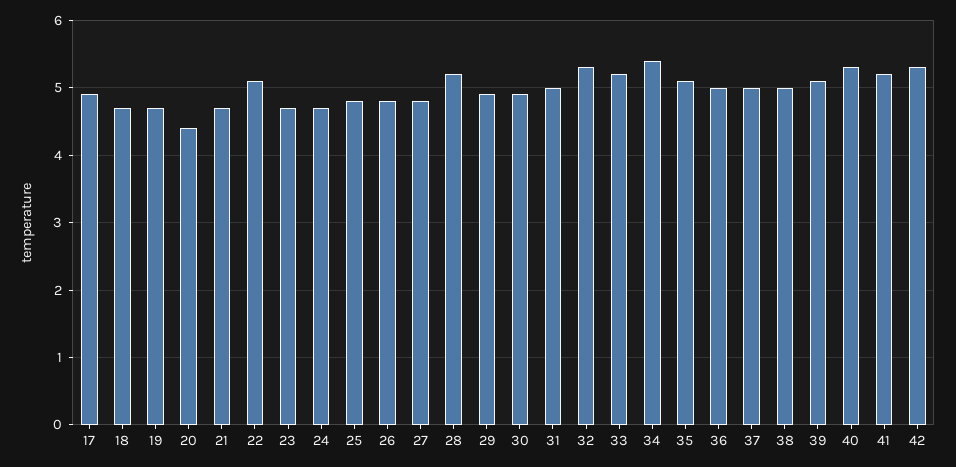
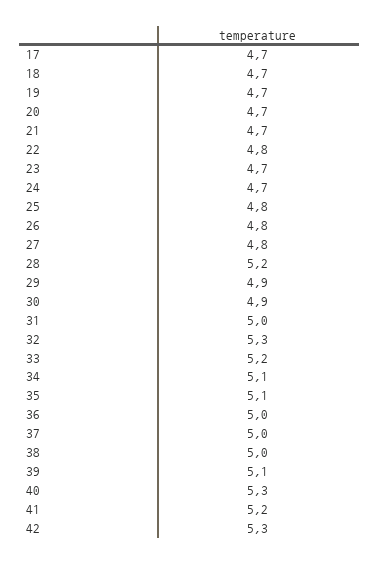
17: 4.9 -> 4.7
20: 4.4 -> 4.7
22: 5.1 -> 4.8
34: 5.4 -> 5.1

